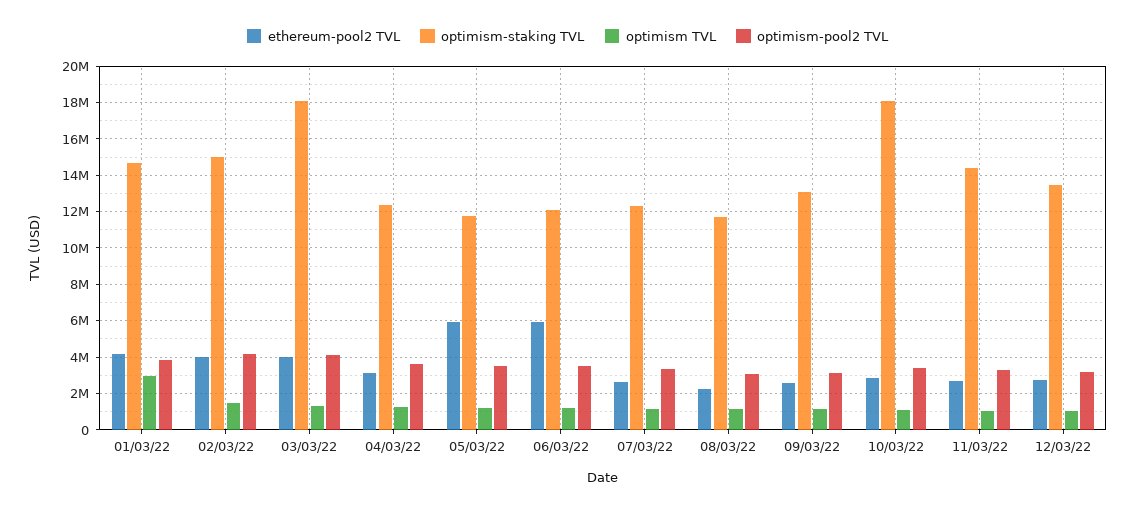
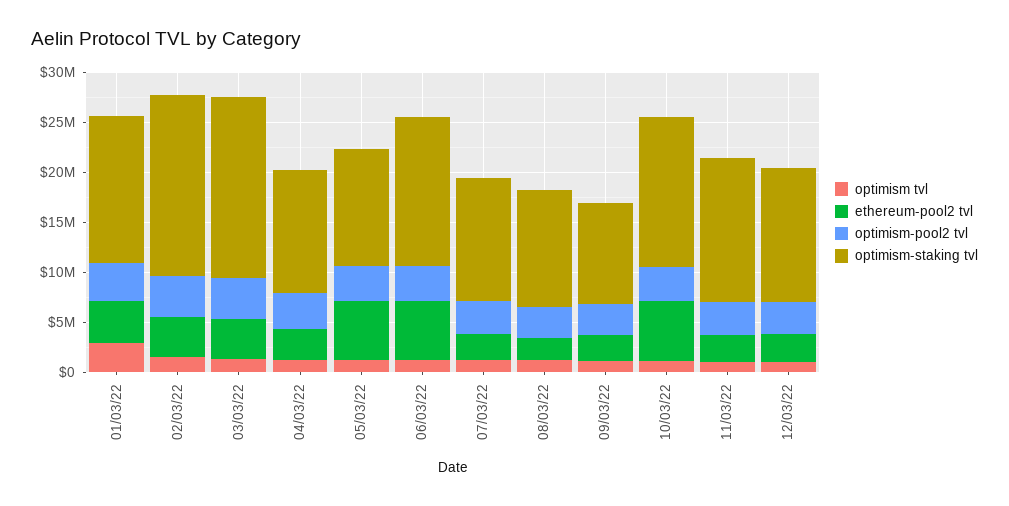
optimism-staking TVL, 02/03/22: 15000000 -> 18000000
optimism-staking TVL, 06/03/22: 12000000 -> 15000000
optimism-staking TVL, 09/03/22: 13000000 -> 10000000
ethereum-pool2 TVL, 10/03/22: 3000000 -> 6000000
optimism-staking TVL, 10/03/22: 18000000 -> 15000000

